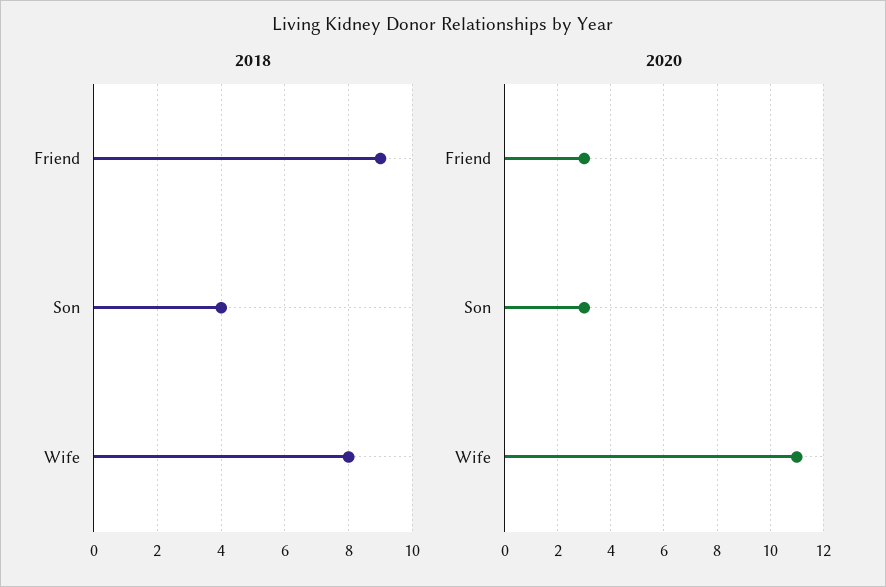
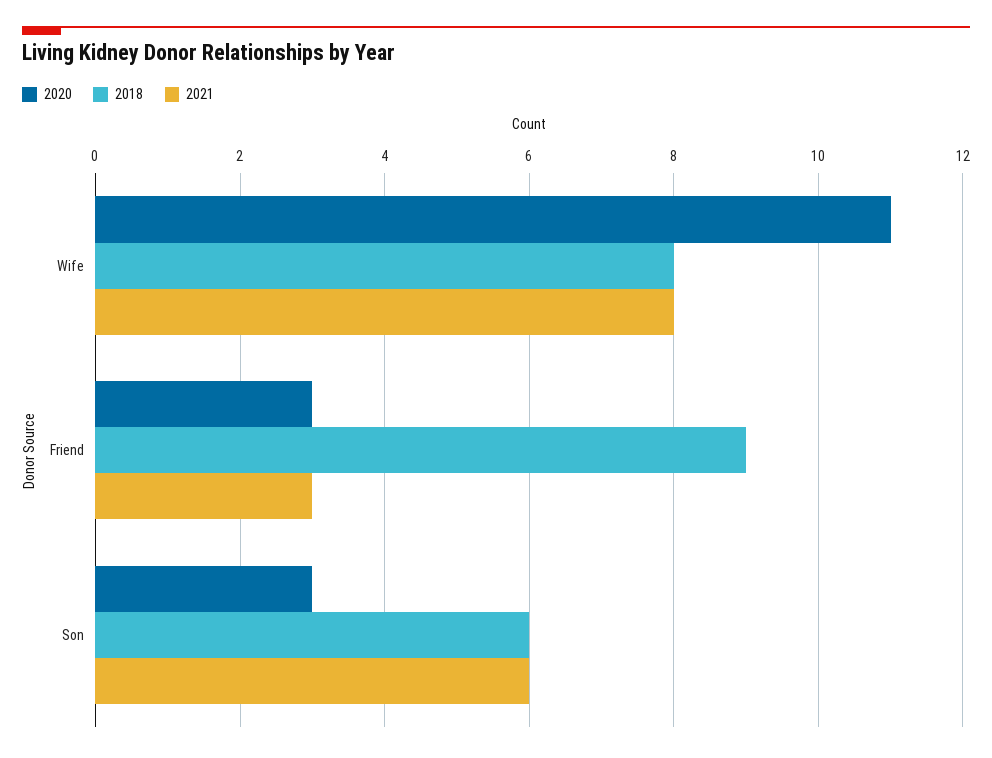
2018, Son: 4 -> 6
2021, Wife: none -> 8
2021, Friend: none -> 3
2021, Son: none -> 6

